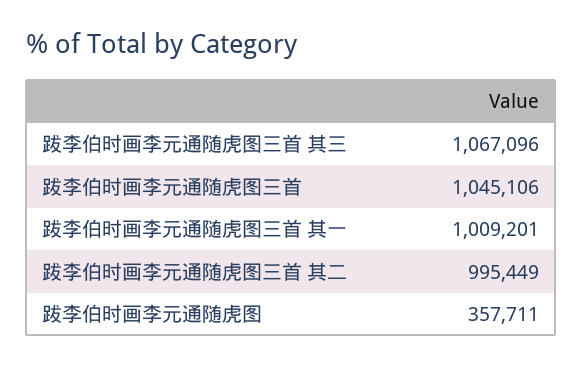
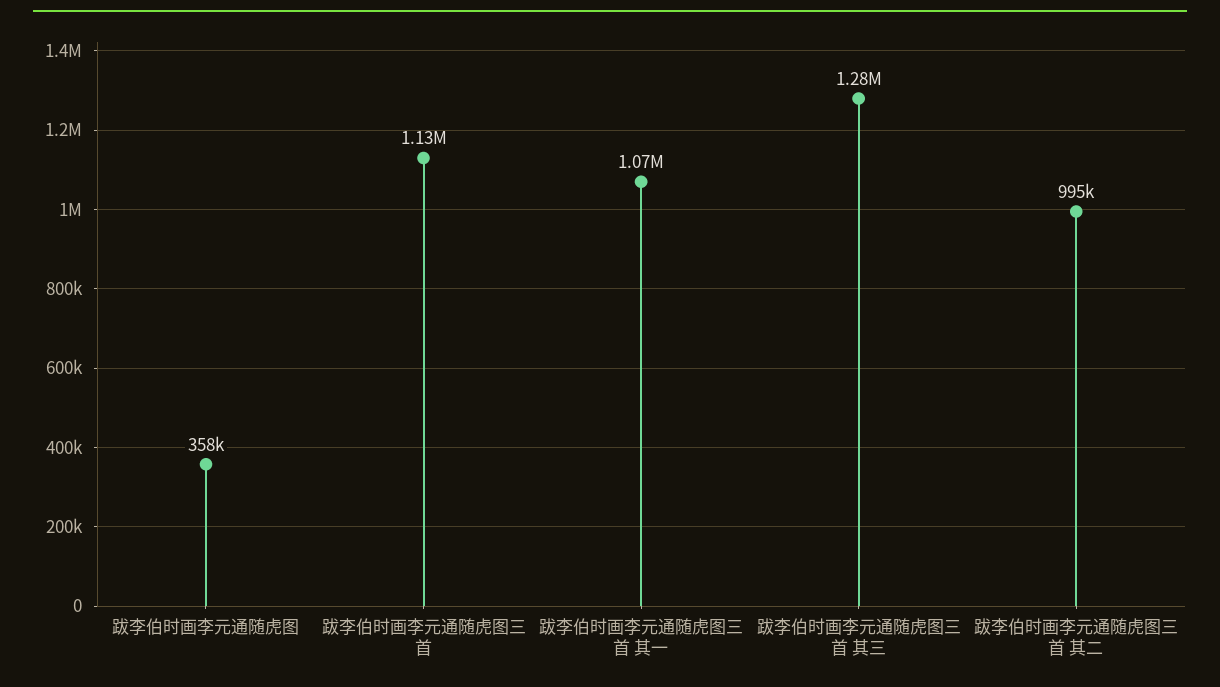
跋李伯时画李元通随虎图三首 其三: 1067096 -> 1280000
跋李伯时画李元通随虎图三首: 1045106 -> 1130000
跋李伯时画李元通随虎图三首 其一: 1009201 -> 1070000

